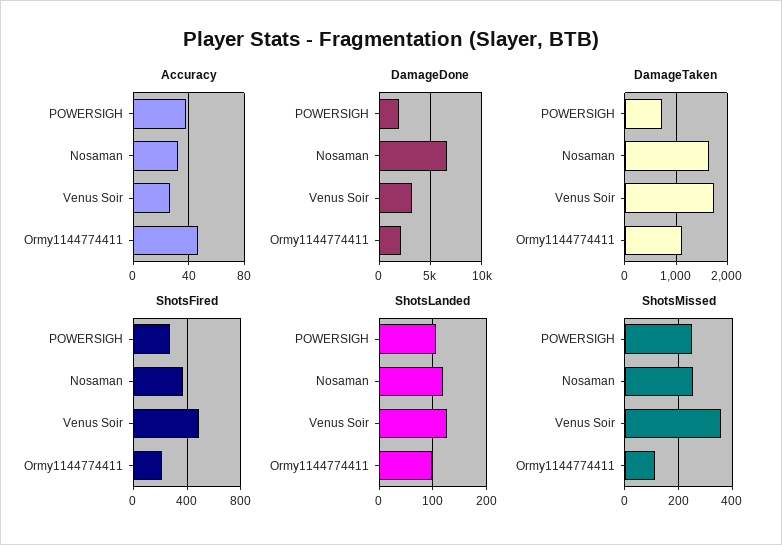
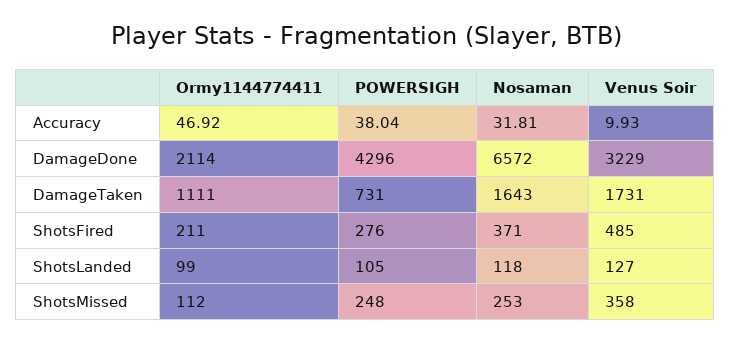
Accuracy, Venus Soir: 25 -> 9.93
DamageDone, POWERSIGH: 2000 -> 4296

